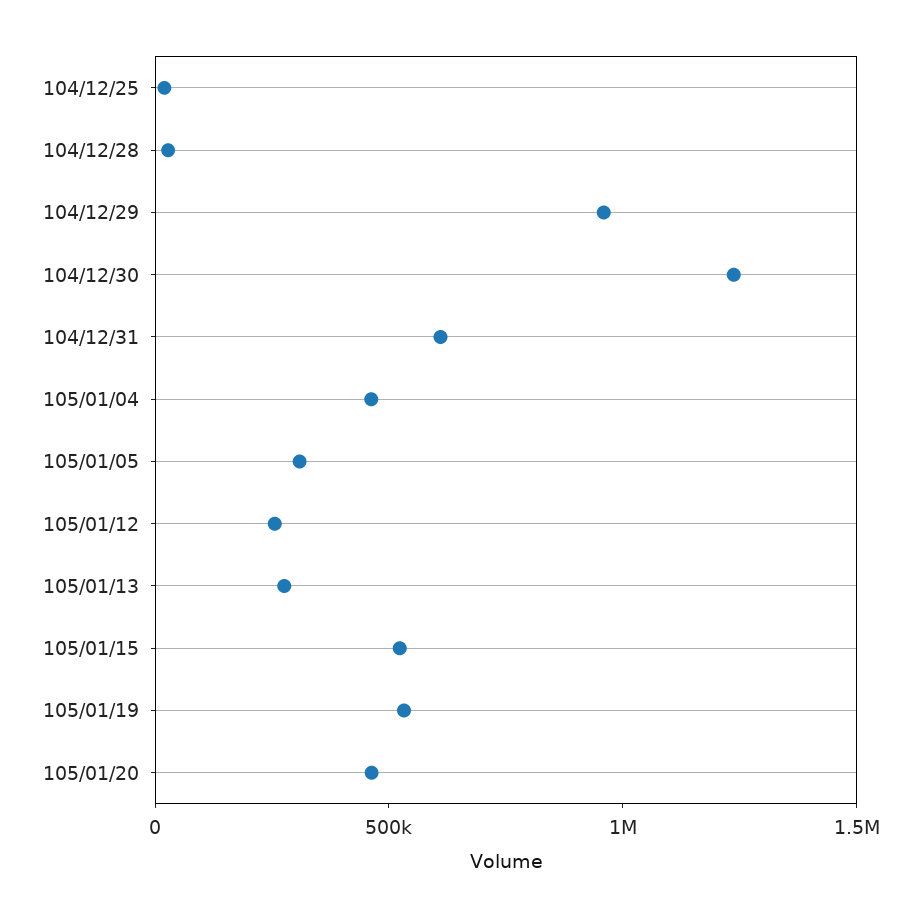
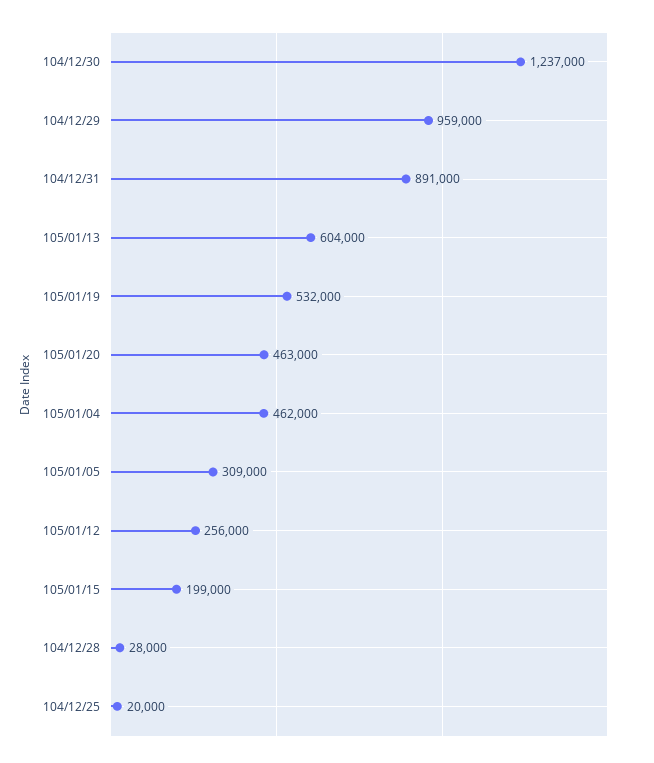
104/12/31: 600000 -> 891000
105/01/13: 300000 -> 604000
105/01/15: 500000 -> 199000

